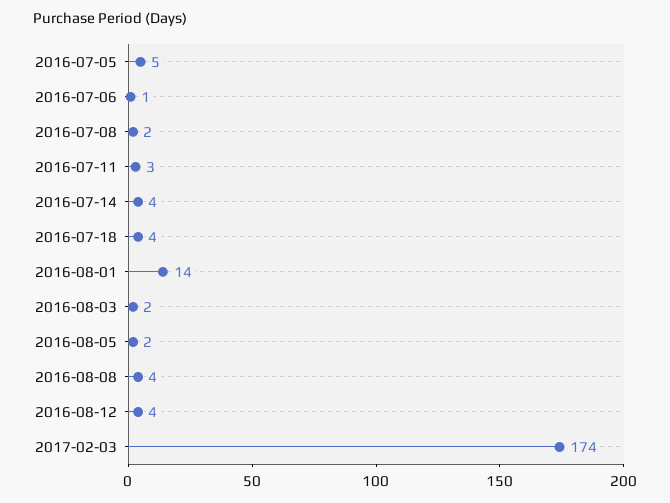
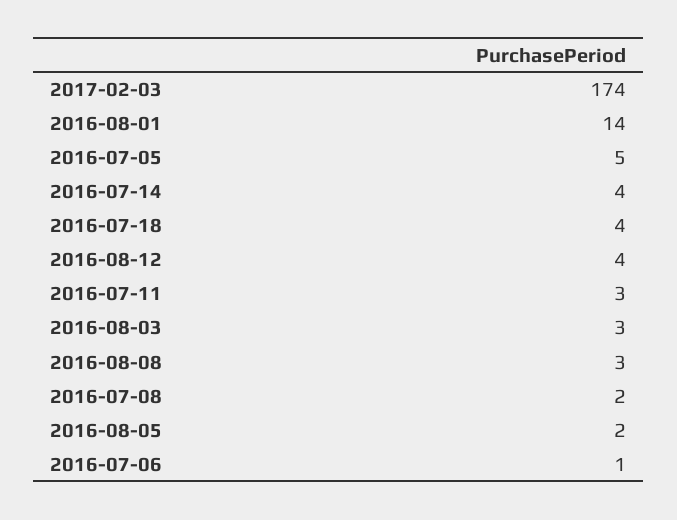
2016-08-03: 2 -> 3
2016-08-08: 4 -> 3

